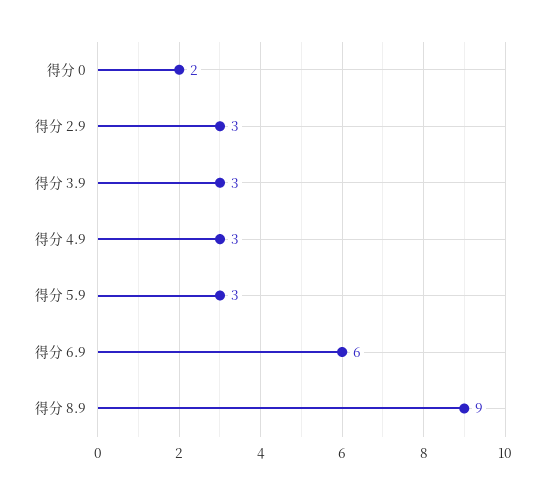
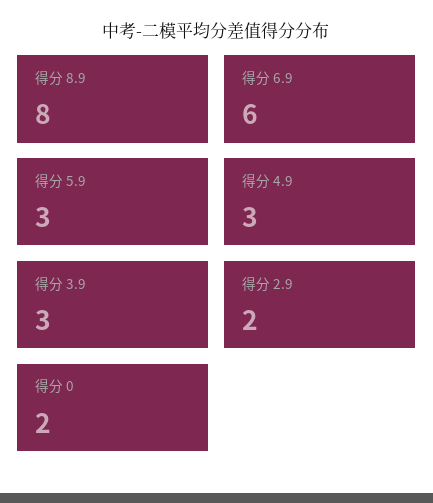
得分 2.9: 3 -> 2
得分 8.9: 9 -> 8

